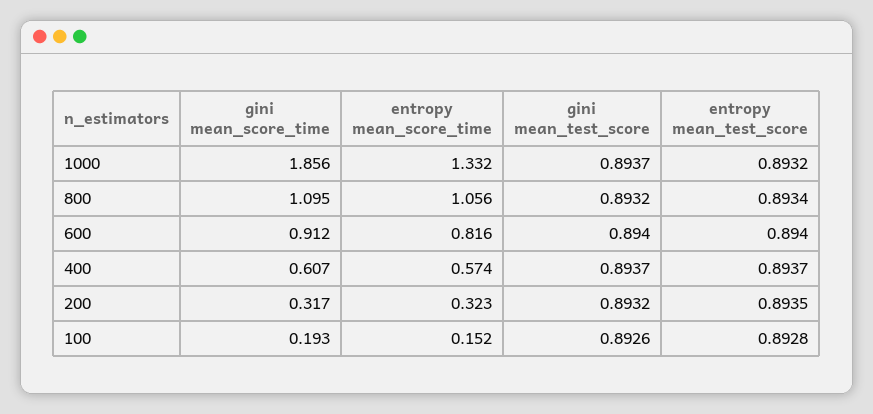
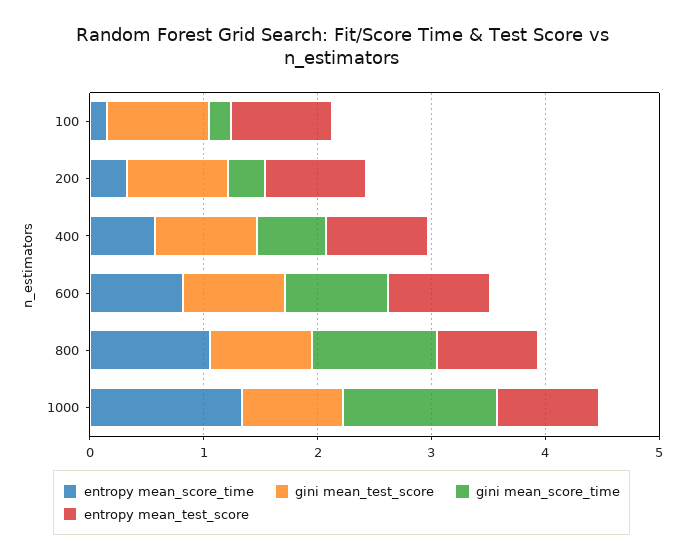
gini mean_score_time, 1000: 1.856 -> 1.4

